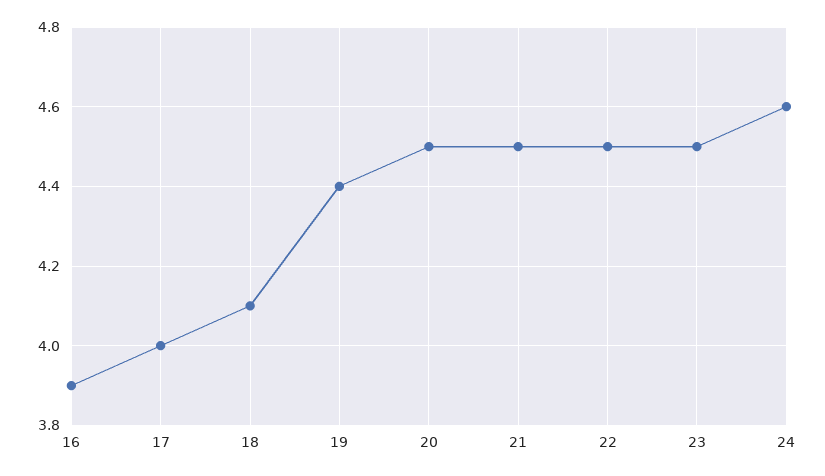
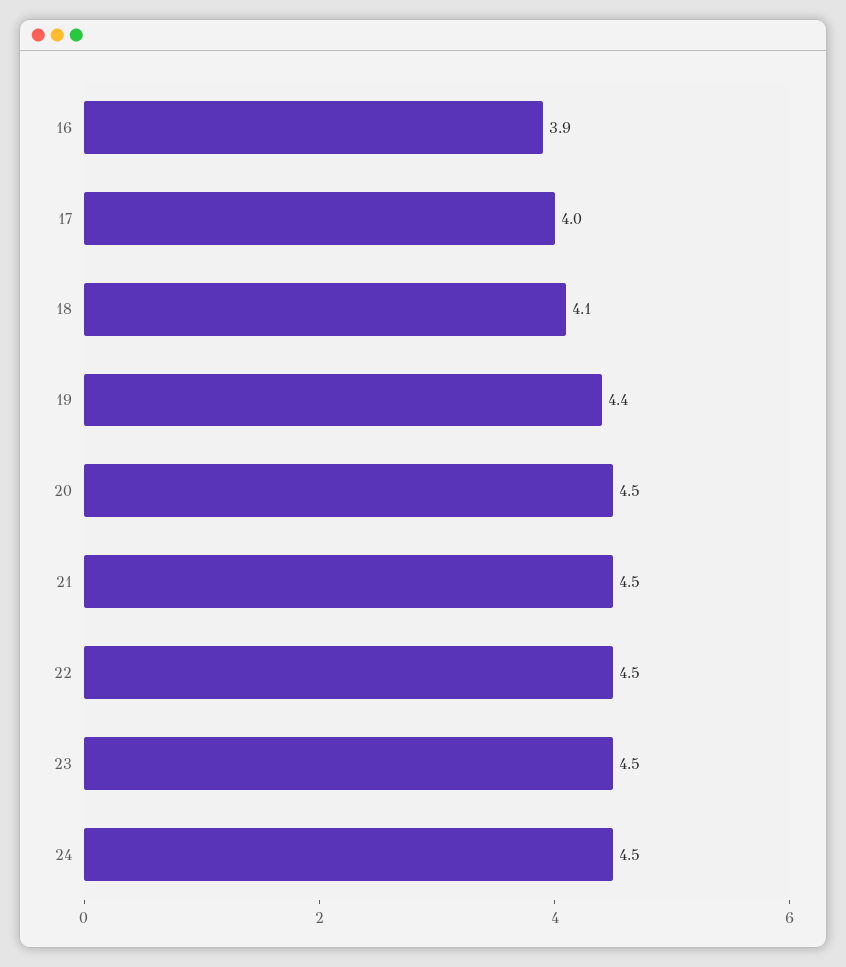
24: 4.6 -> 4.5

